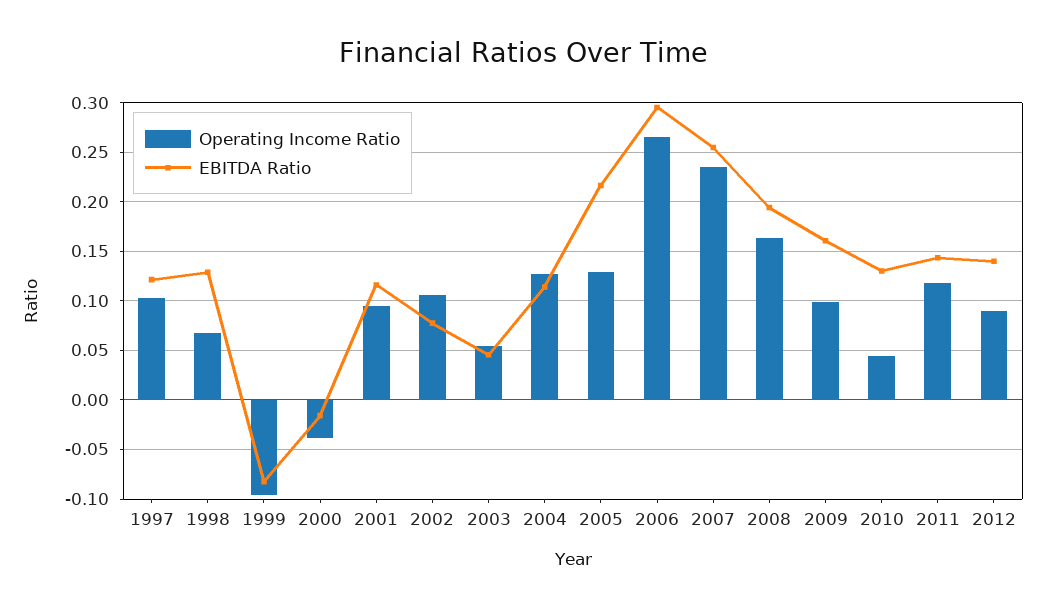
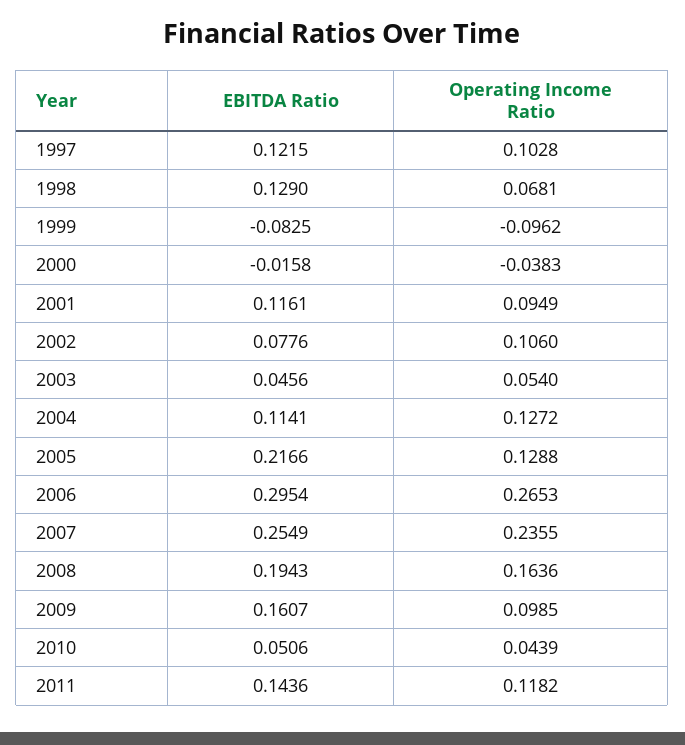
EBITDA Ratio, 2010: 0.13 -> 0.0506
Operating Income Ratio, 2012: 0.09 -> none
EBITDA Ratio, 2012: 0.14 -> none

